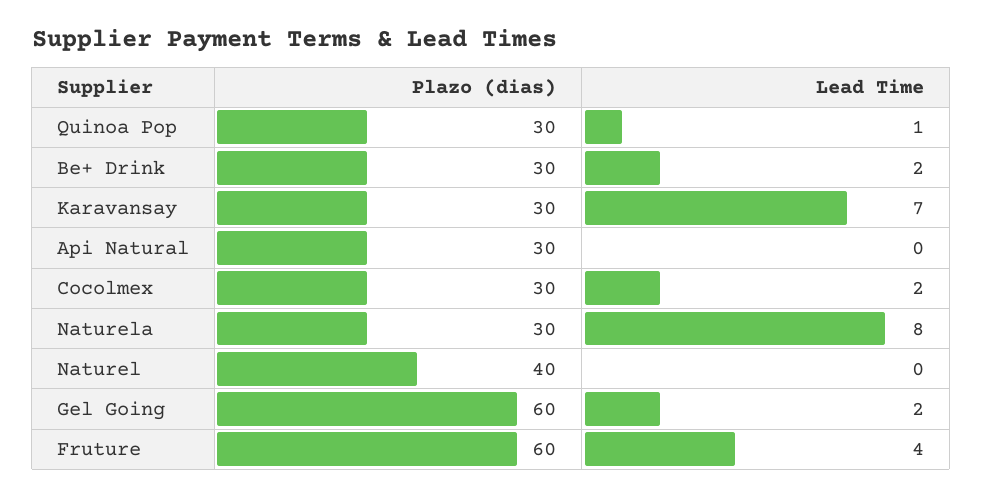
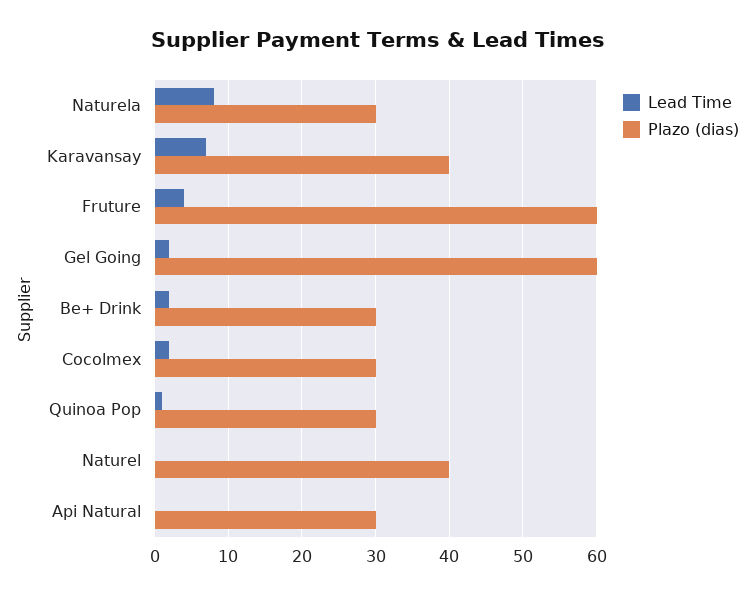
Plazo (dias), Karavansay: 30 -> 40

